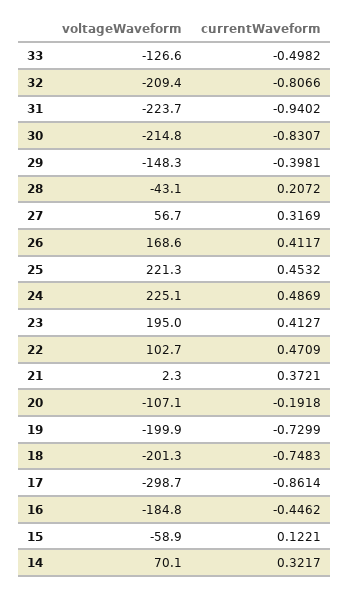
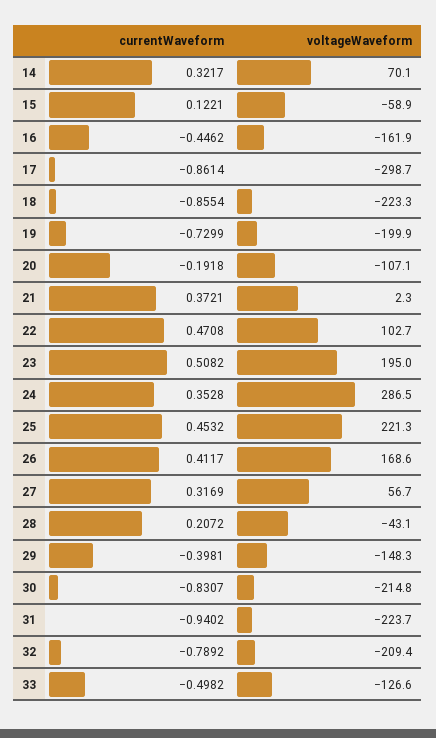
currentWaveform, 32: -0.8066 -> -0.7892
voltageWaveform, 24: 225.1 -> 286.5
currentWaveform, 24: 0.4869 -> 0.3528
currentWaveform, 23: 0.4127 -> 0.5082
currentWaveform, 22: 0.4709 -> 0.4708
voltageWaveform, 18: -201.3 -> -223.3
currentWaveform, 18: -0.7483 -> -0.8554
voltageWaveform, 16: -184.8 -> -161.9

